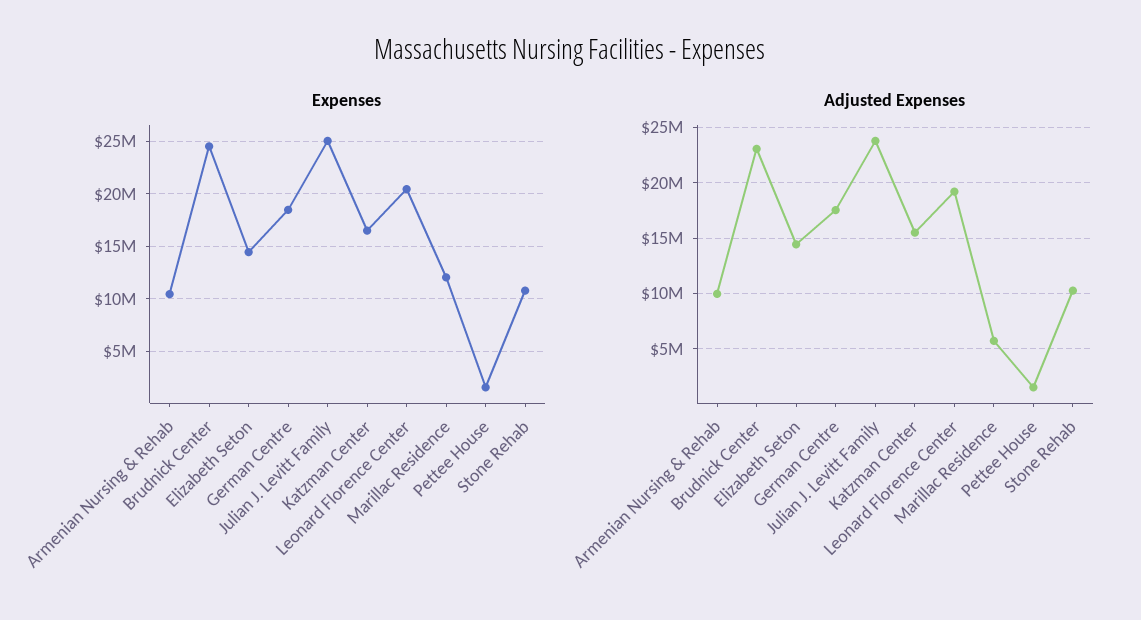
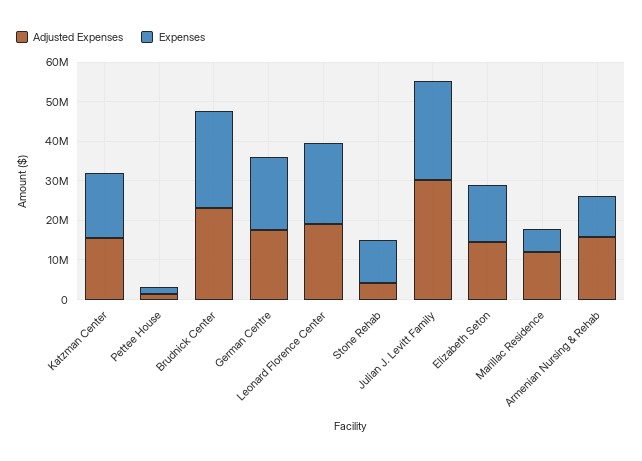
Expenses, Marillac Residence: 12000000 -> 5000000
Adjusted Expenses, Armenian Nursing & Rehab: 10000000 -> 15000000
Adjusted Expenses, Julian J. Levitt Family: 24000000 -> 30000000
Adjusted Expenses, Marillac Residence: 6000000 -> 12500000
Adjusted Expenses, Stone Rehab: 10000000 -> 5000000

